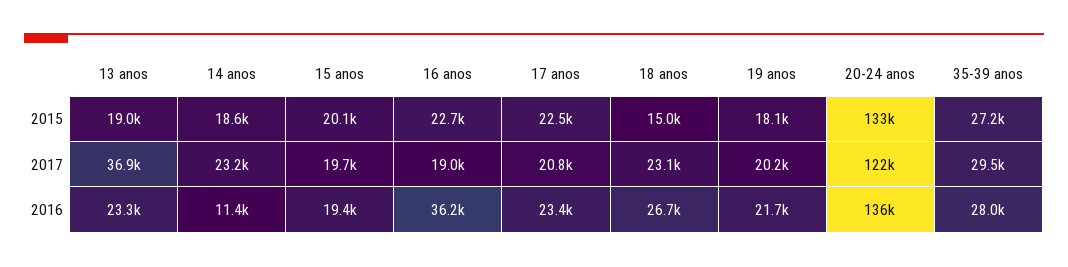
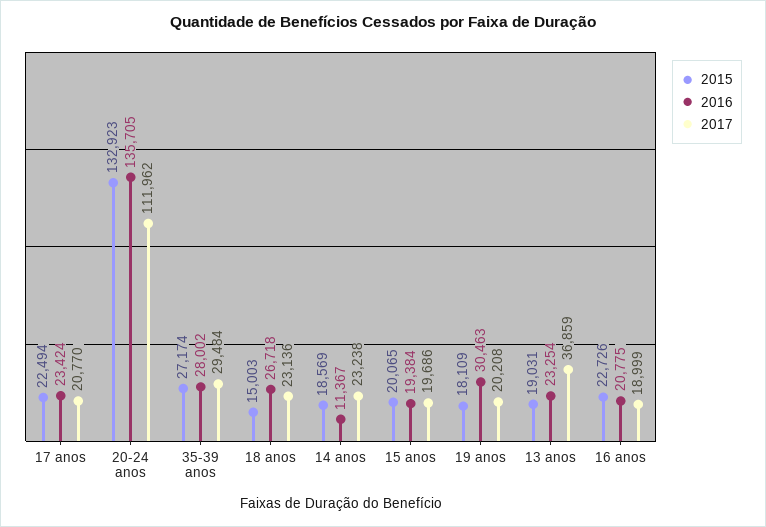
2017, 20-24 anos: 122000 -> 111962
2016, 16 anos: 36200 -> 20775
2016, 19 anos: 21700 -> 30463

